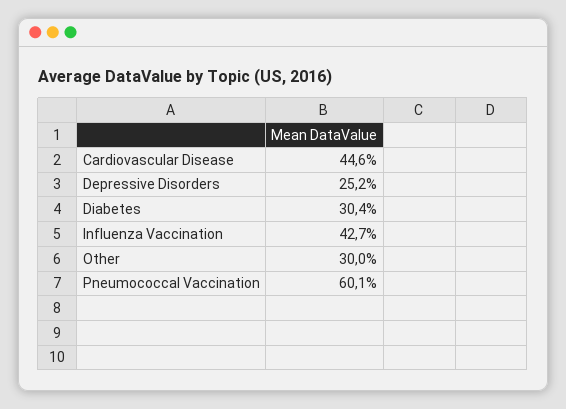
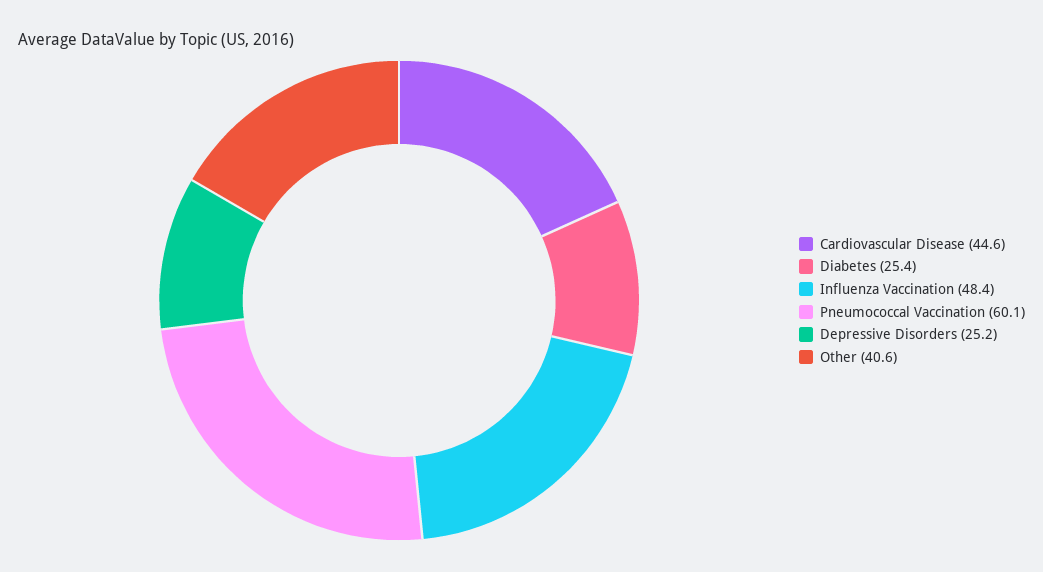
Diabetes: 30.4 -> 25.4
Influenza Vaccination: 42.7 -> 48.4
Other: 30 -> 40.6

